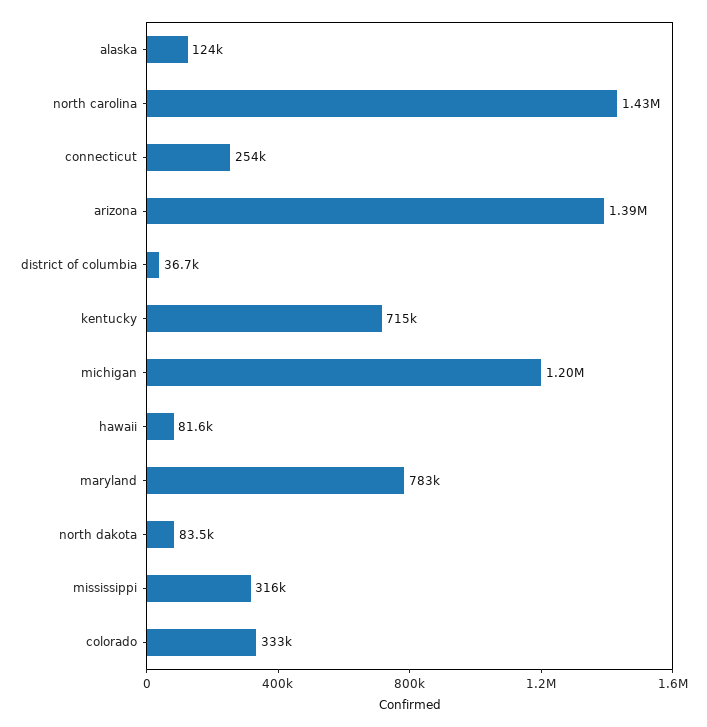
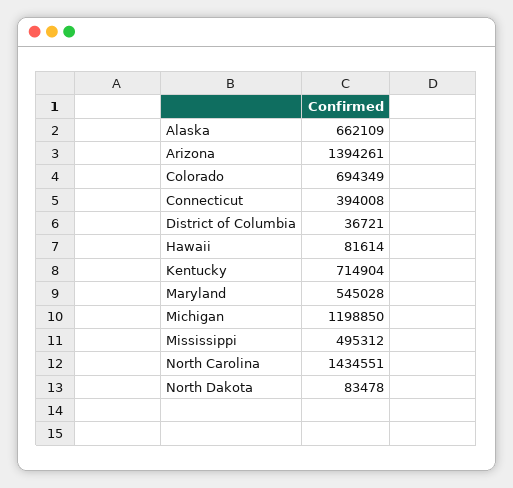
alaska: 124000 -> 662109
connecticut: 254000 -> 394008
maryland: 783000 -> 545028
mississippi: 316000 -> 495312
colorado: 333000 -> 694349

